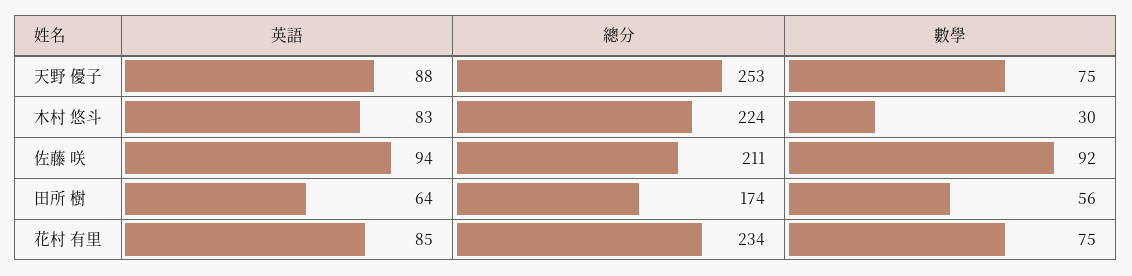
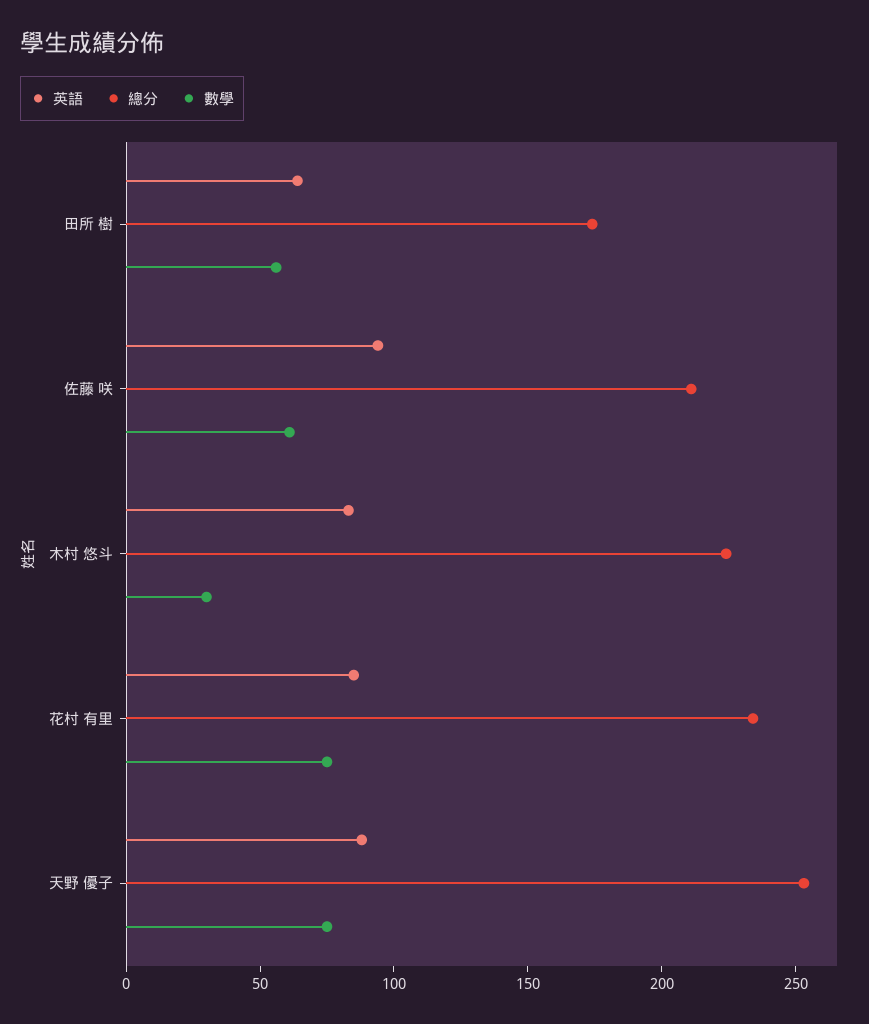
數學, 佐藤 咲: 92 -> 60

